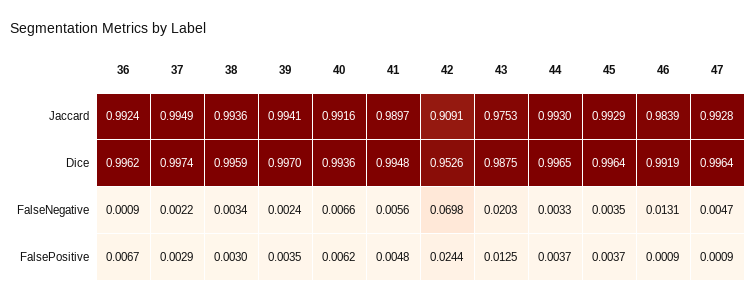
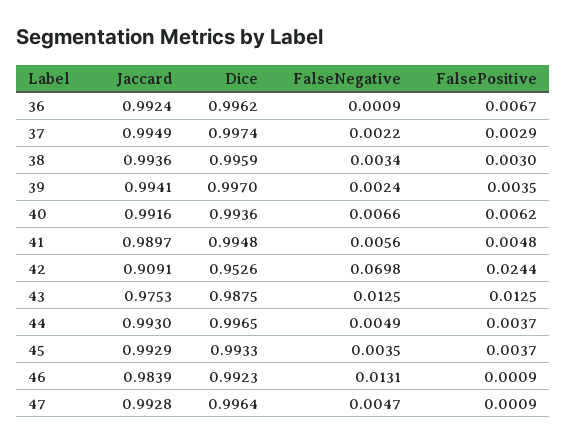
45, Dice: 0.9964 -> 0.9933
46, Dice: 0.9919 -> 0.9923
43, FalseNegative: 0.0203 -> 0.0125
44, FalseNegative: 0.0033 -> 0.0049

